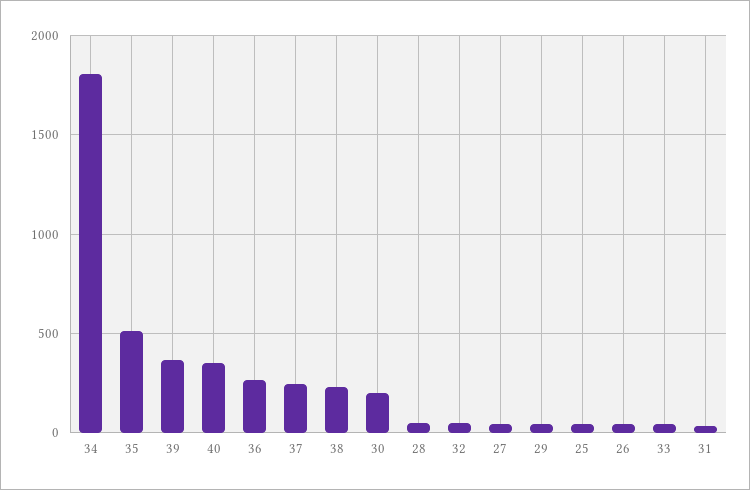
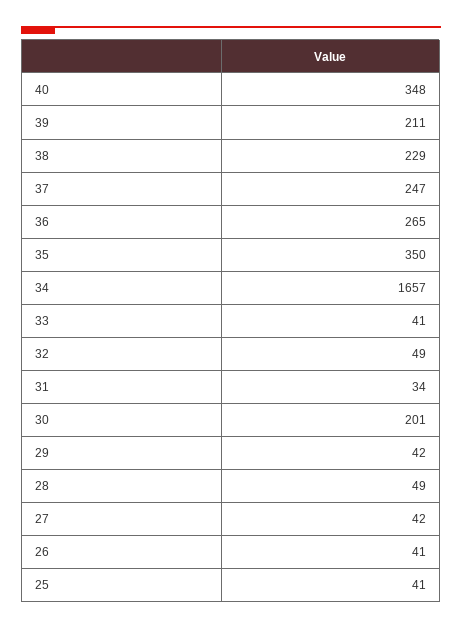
34: 1800 -> 1657
35: 500 -> 350
39: 350 -> 211

